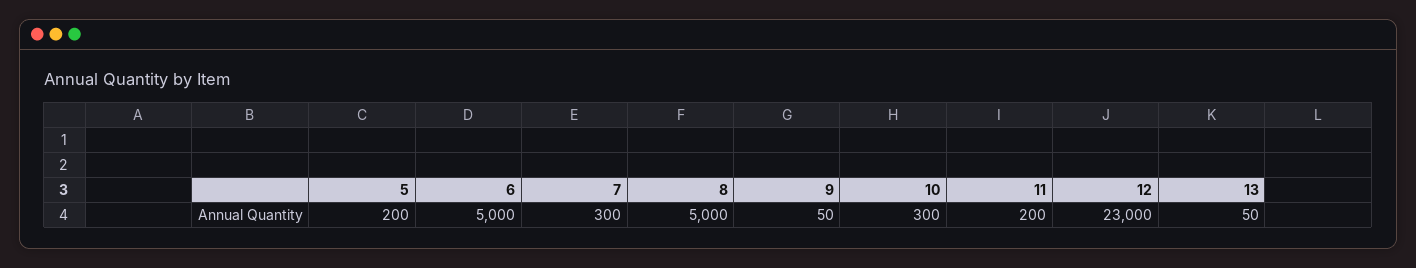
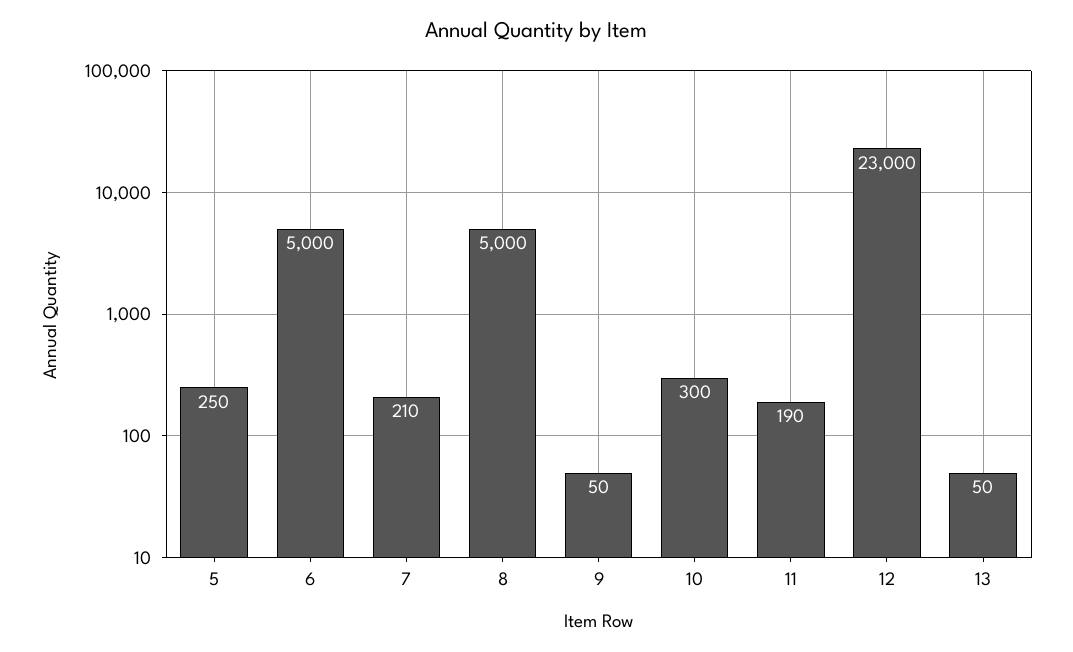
5: 200 -> 250
7: 300 -> 210
11: 200 -> 190

